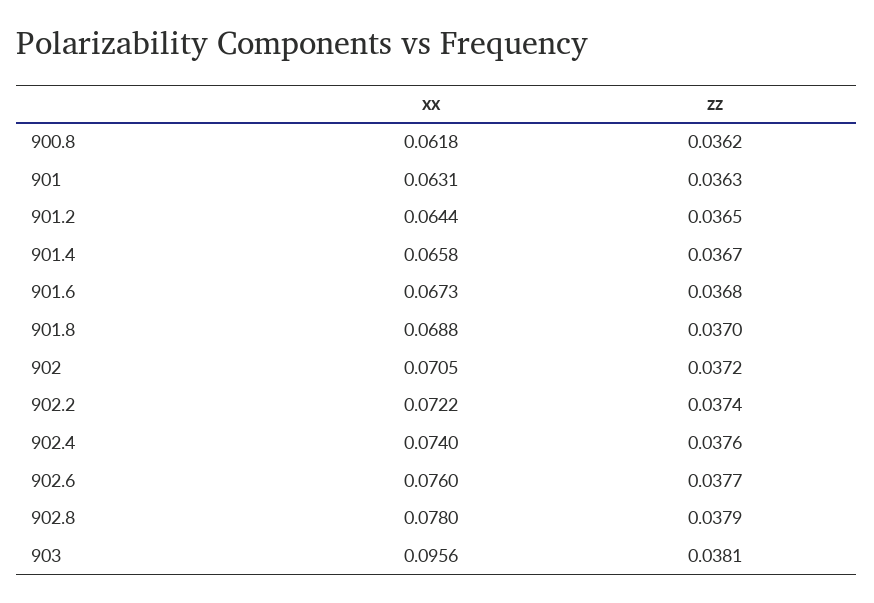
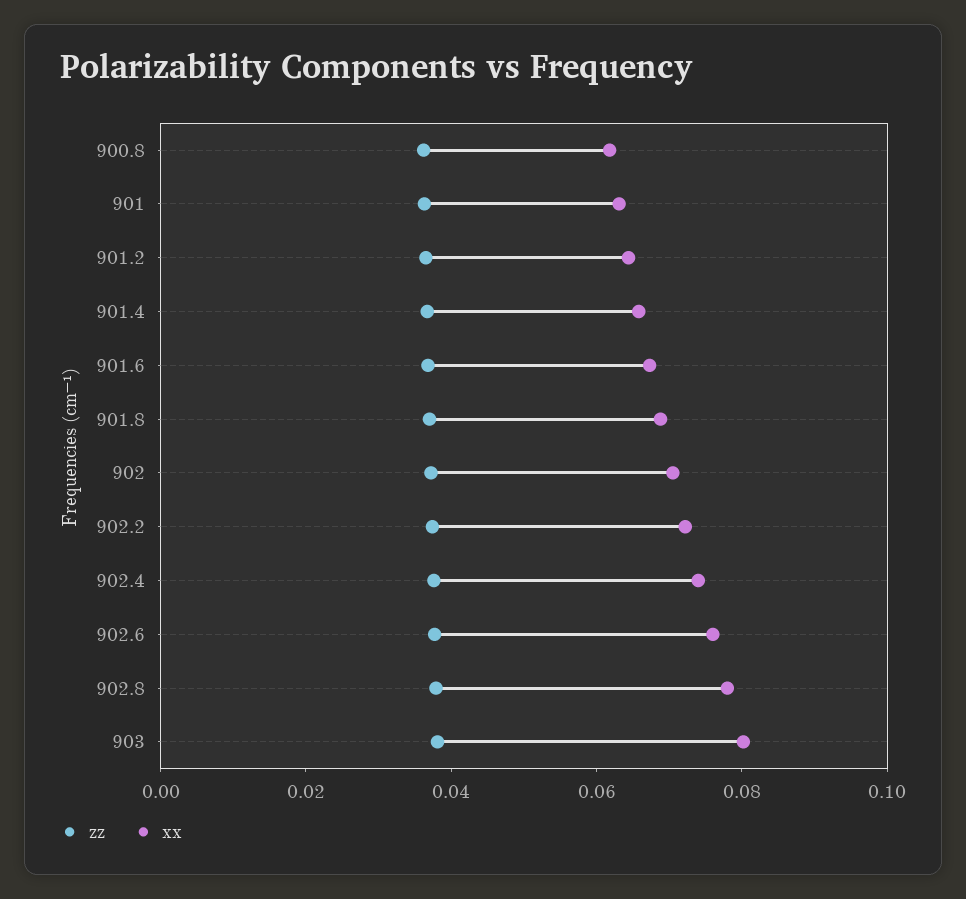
xx, 903: 0.0956 -> 0.08

